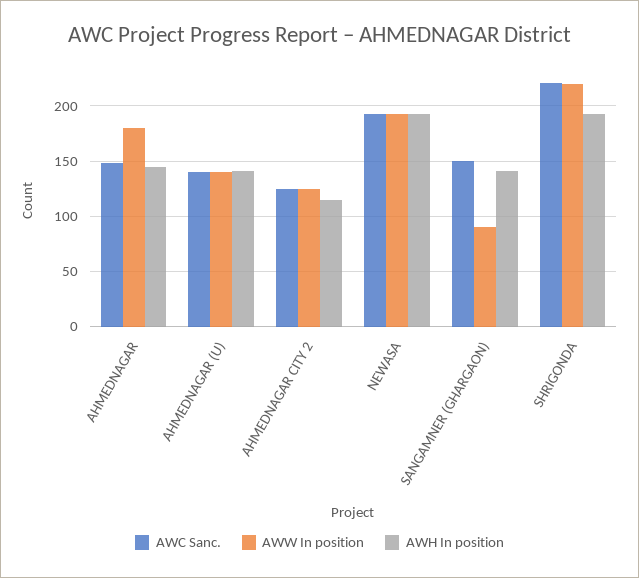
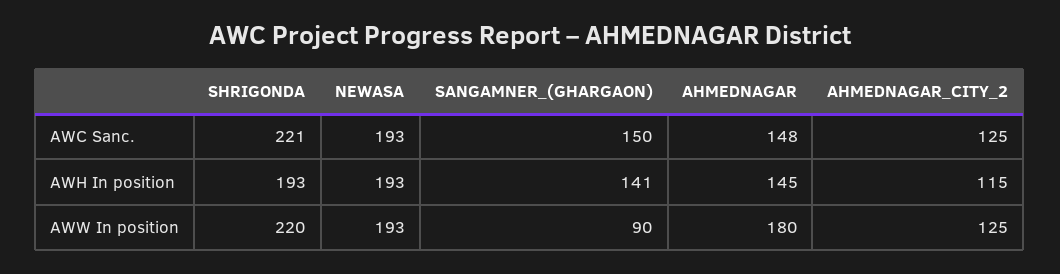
AWC Sanc., AHMEDNAGAR (U): 140 -> none
AWW In position, AHMEDNAGAR (U): 140 -> none
AWH In position, AHMEDNAGAR (U): 140 -> none

